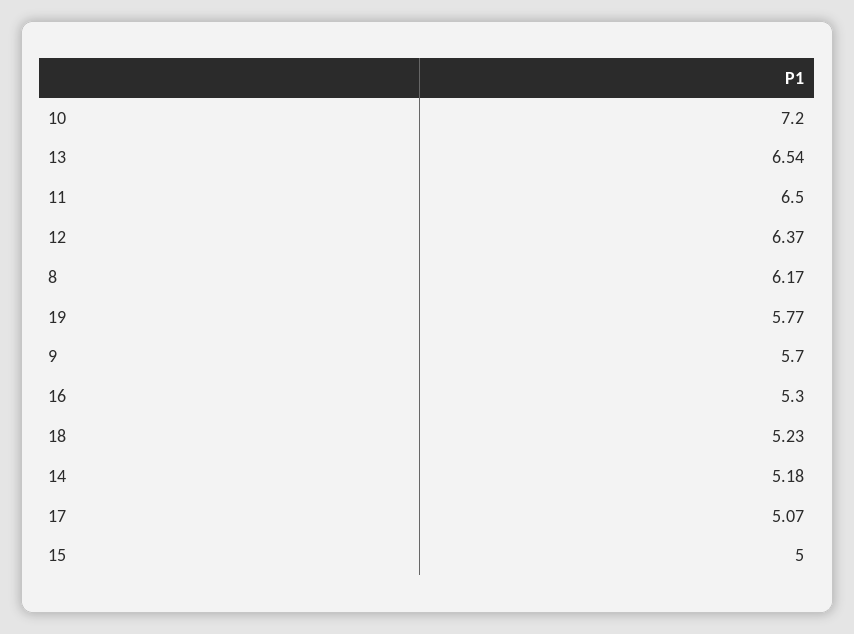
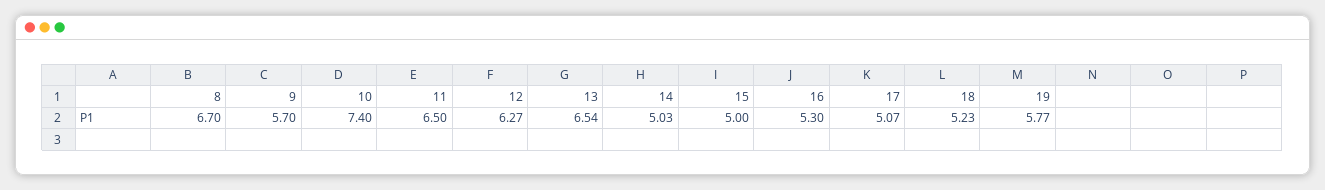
10: 7.2 -> 7.4
12: 6.37 -> 6.27
8: 6.17 -> 6.7
14: 5.18 -> 5.03

